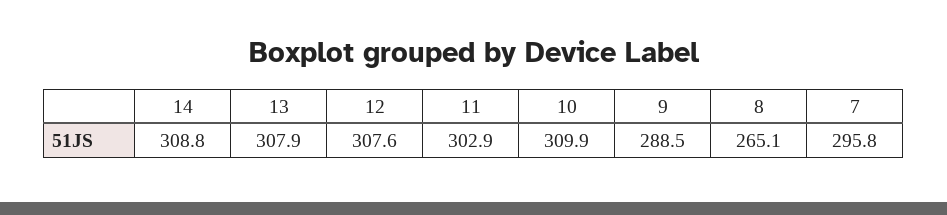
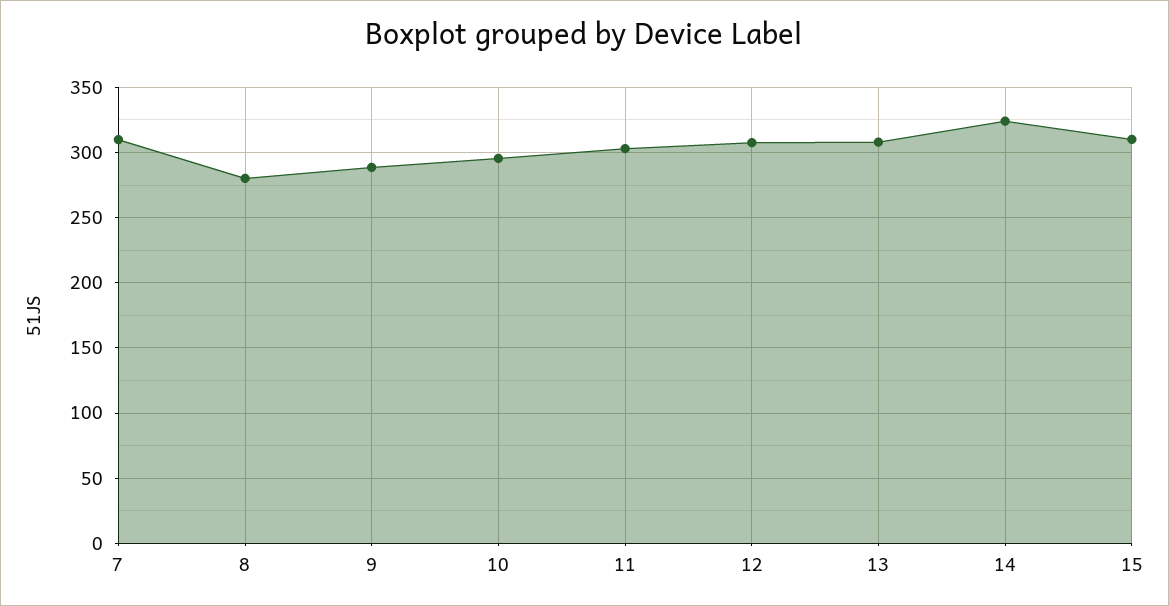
14: 308.8 -> 325
10: 309.9 -> 295
8: 265.1 -> 280
7: 295.8 -> 310
15: none -> 310

